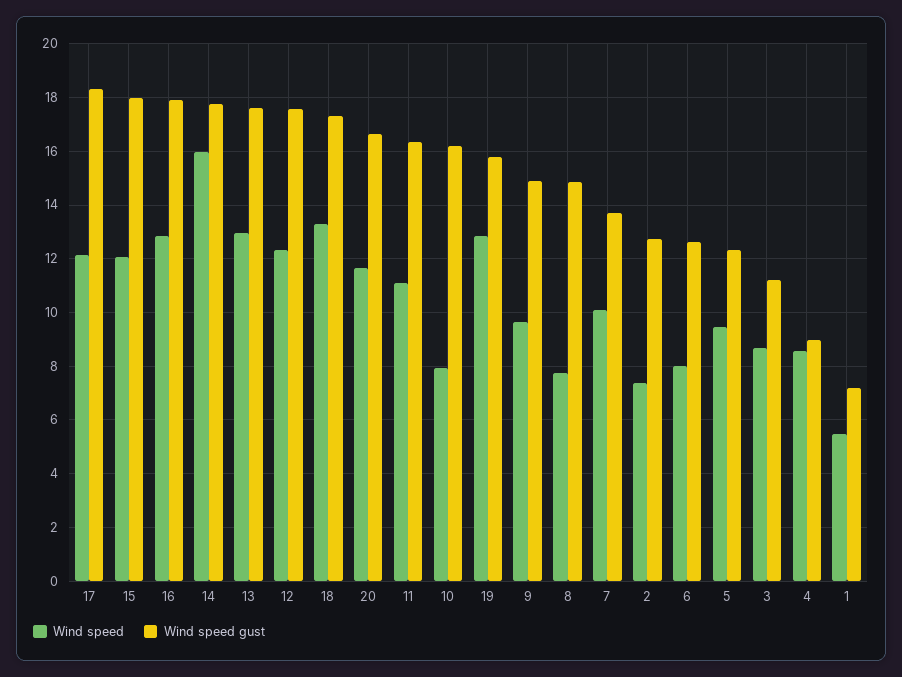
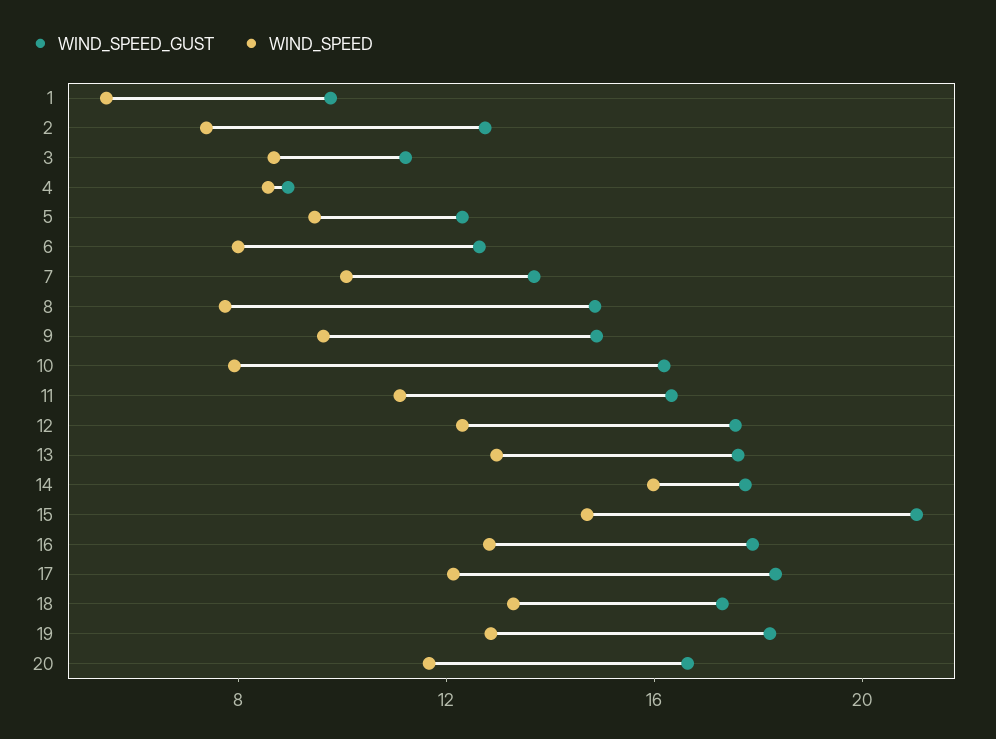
Wind speed, 15: 12 -> 15
Wind speed gust, 15: 18 -> 21
Wind speed gust, 19: 15.75 -> 18
Wind speed gust, 1: 7.25 -> 10

